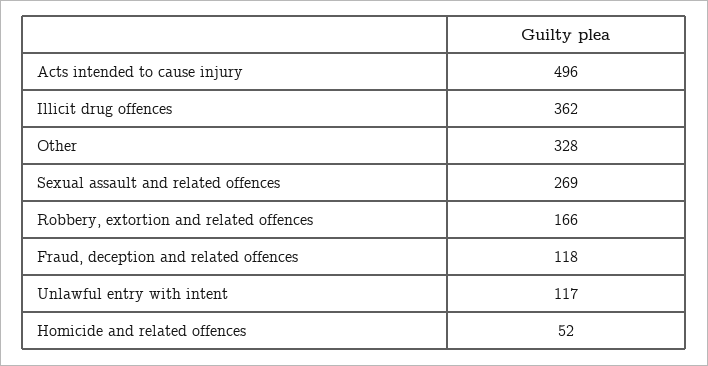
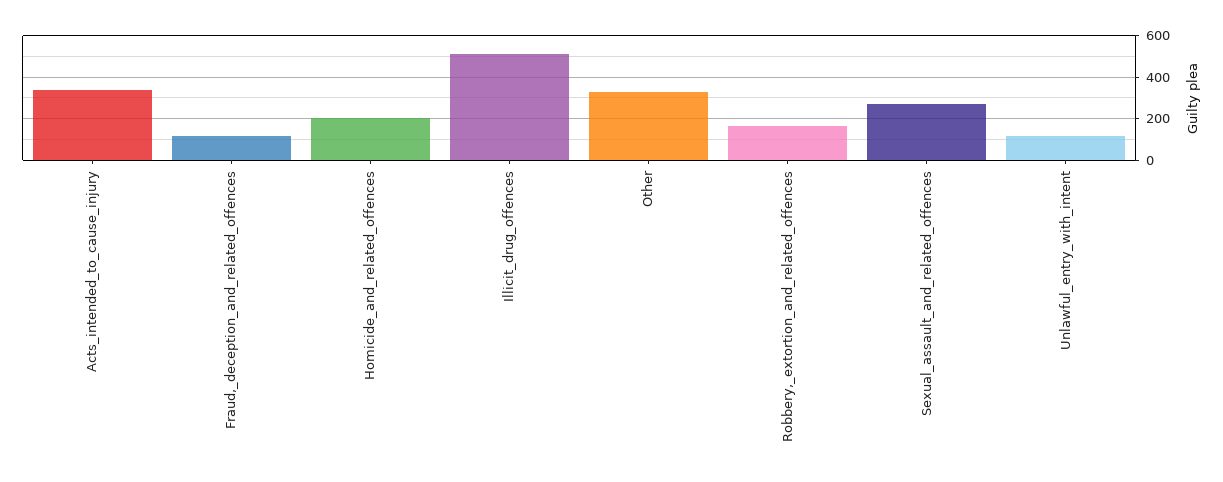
Acts intended to cause injury: 496 -> 350
Illicit drug offences: 362 -> 500
Homicide and related offences: 52 -> 200

